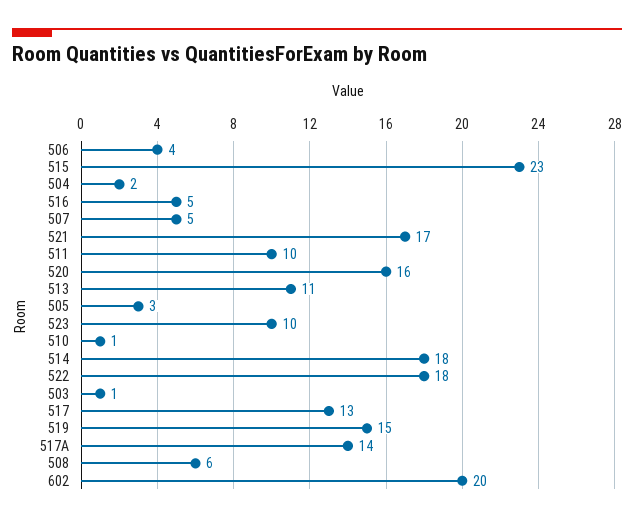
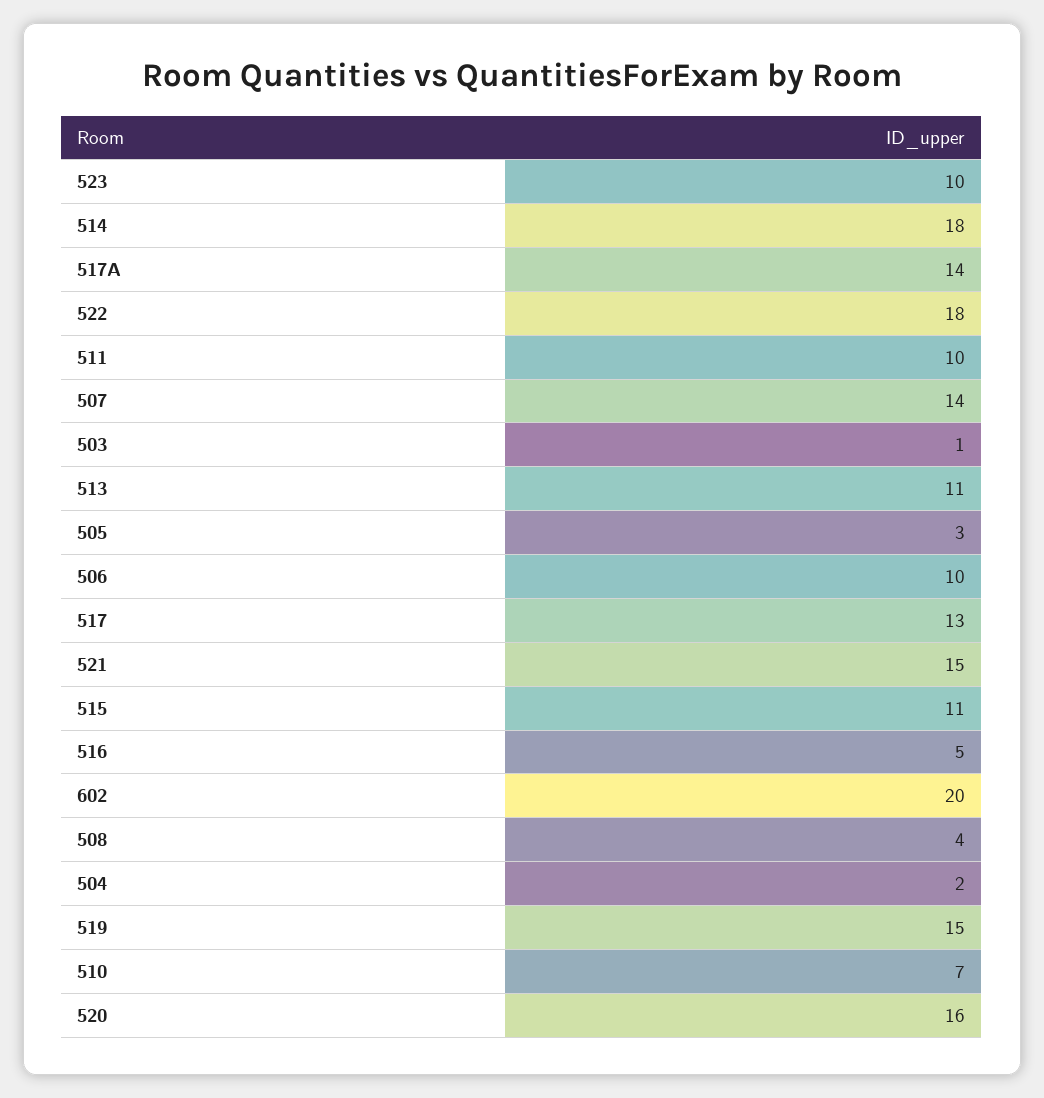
506: 4 -> 10
515: 23 -> 11
507: 5 -> 14
521: 17 -> 15
510: 1 -> 7
508: 6 -> 4

